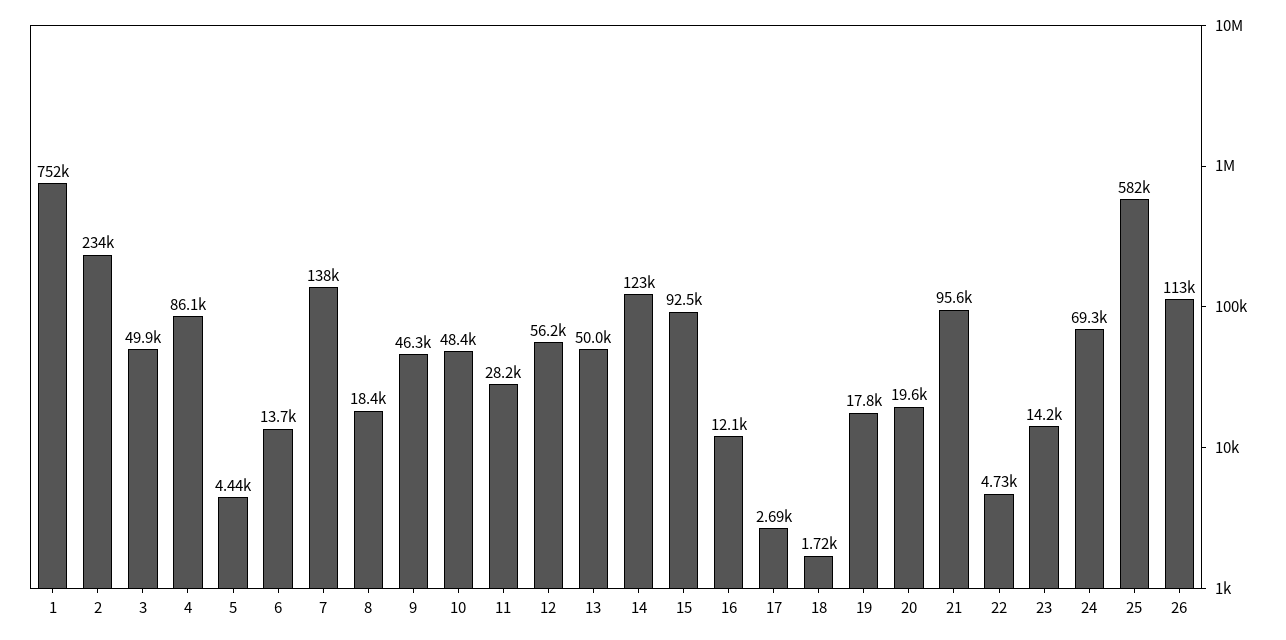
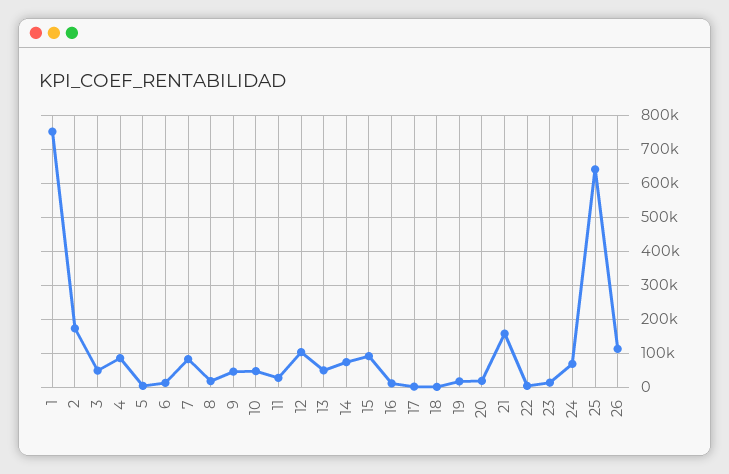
2: 234000 -> 180000
7: 138000 -> 80000
12: 56200 -> 100000
14: 123000 -> 80000
21: 95600 -> 160000
25: 582000 -> 640000

